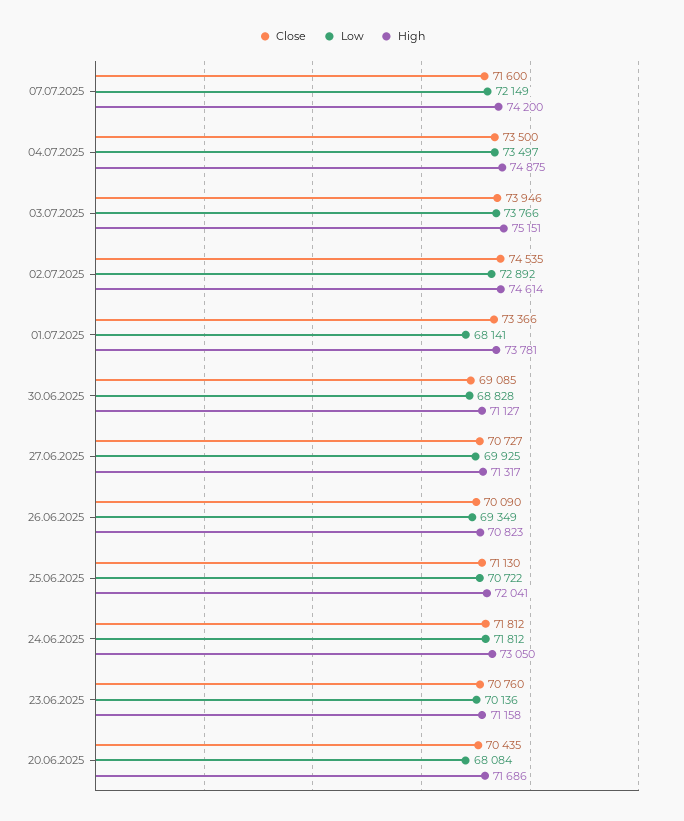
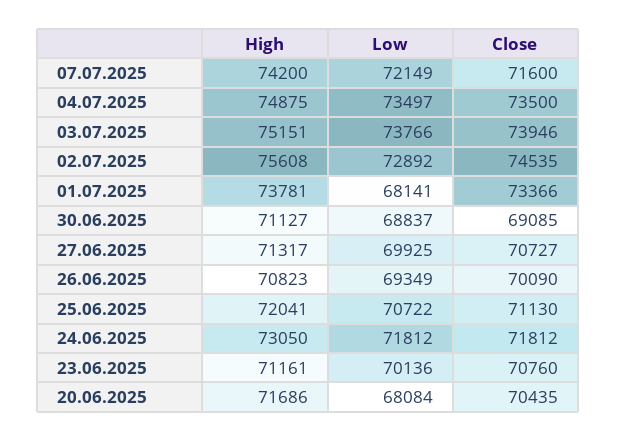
High, 02.07.2025: 74614 -> 75608
Low, 30.06.2025: 68828 -> 68837
High, 23.06.2025: 71158 -> 71161

